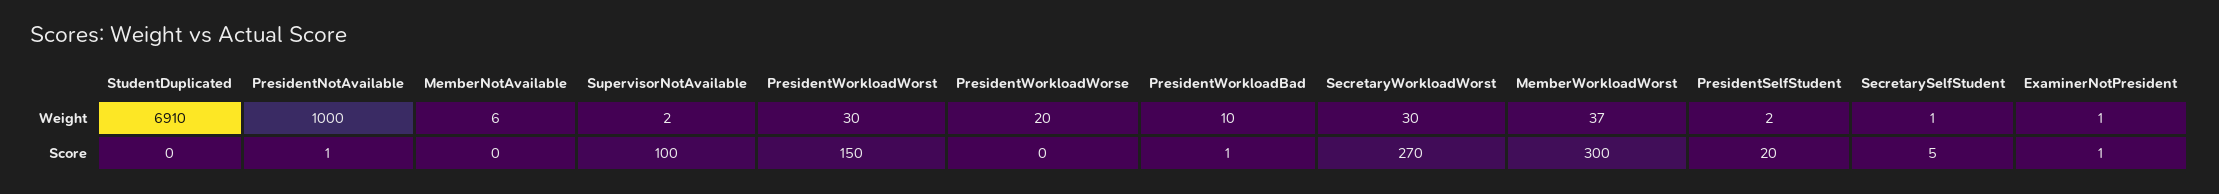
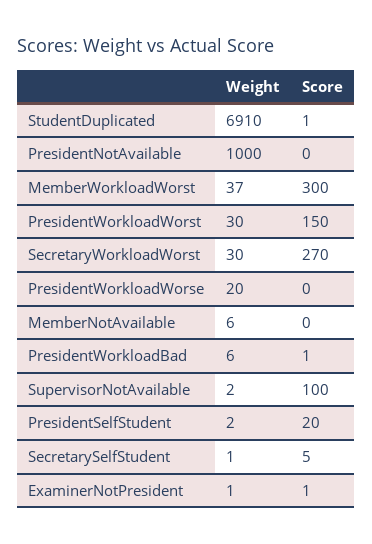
PresidentWorkloadBad, Weight: 10 -> 6
StudentDuplicated, Score: 0 -> 1
PresidentNotAvailable, Score: 1 -> 0

